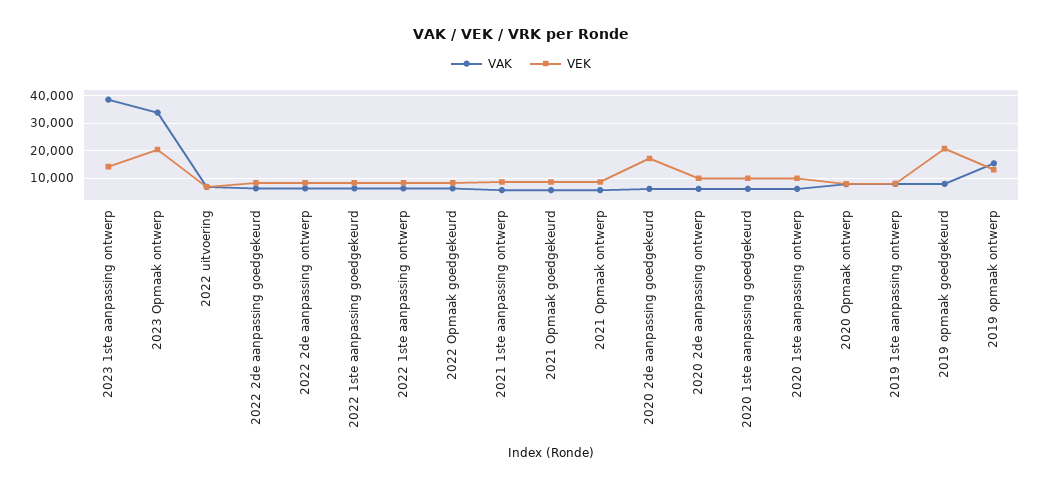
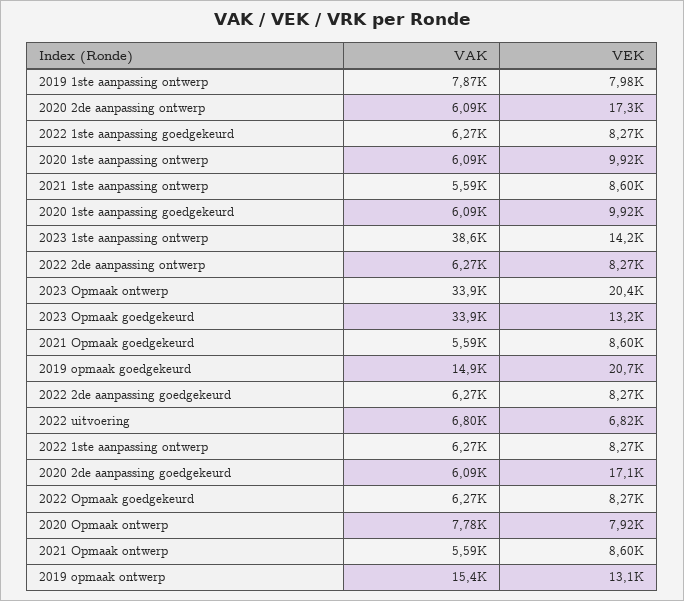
VEK, 2020 2de aanpassing ontwerp: 10000 -> 17300
VAK, 2019 opmaak goedgekeurd: 7500 -> 14900
VAK, 2023 Opmaak goedgekeurd: none -> 33900
VEK, 2023 Opmaak goedgekeurd: none -> 13200

